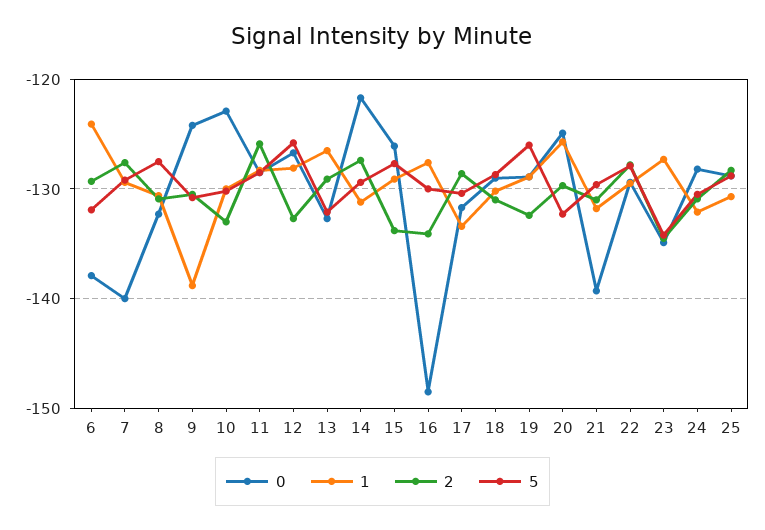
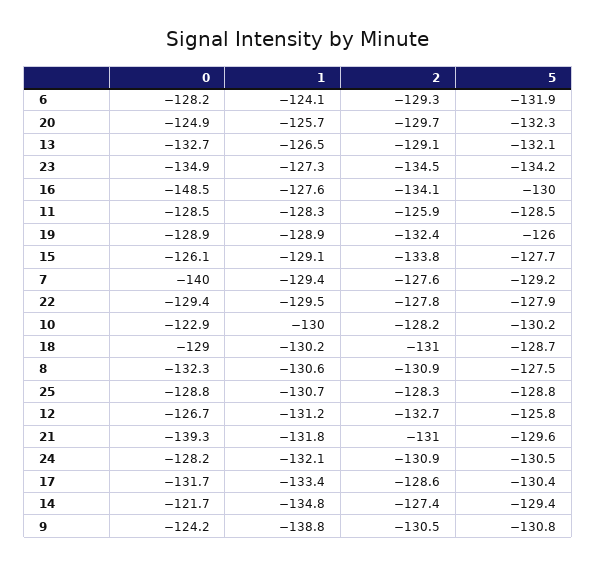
0, 6: -138 -> -128.2
2, 10: -133 -> -128.2
1, 12: -128 -> -131.2
1, 14: -131 -> -134.8

